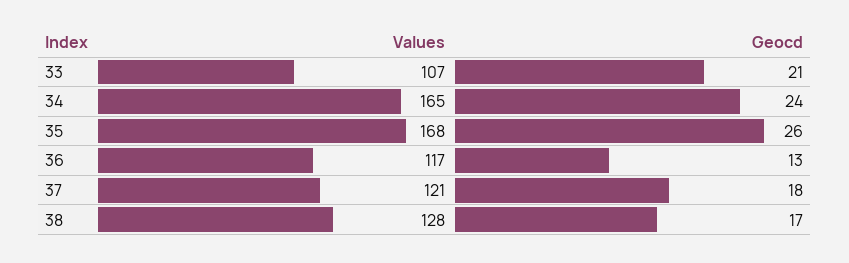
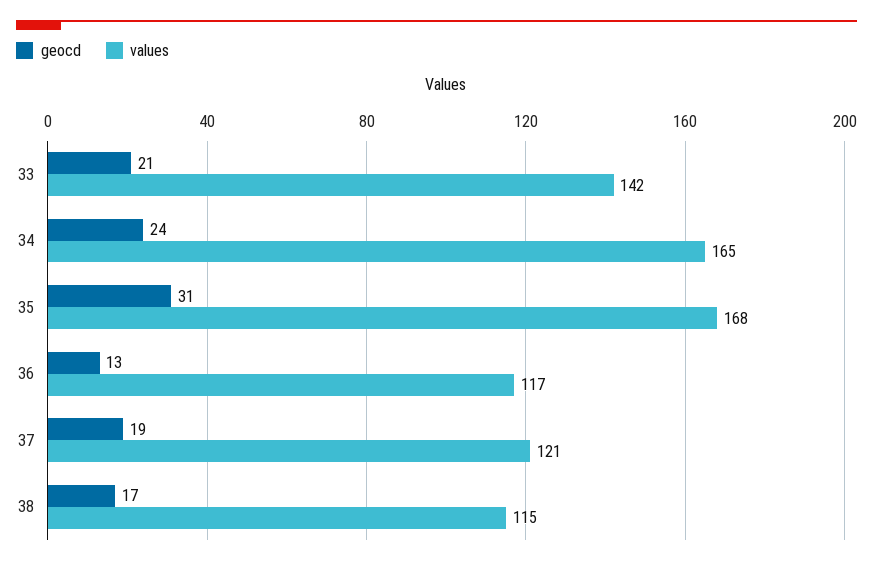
Values, 33: 107 -> 142
Geocd, 35: 26 -> 31
Geocd, 37: 18 -> 19
Values, 38: 128 -> 115

